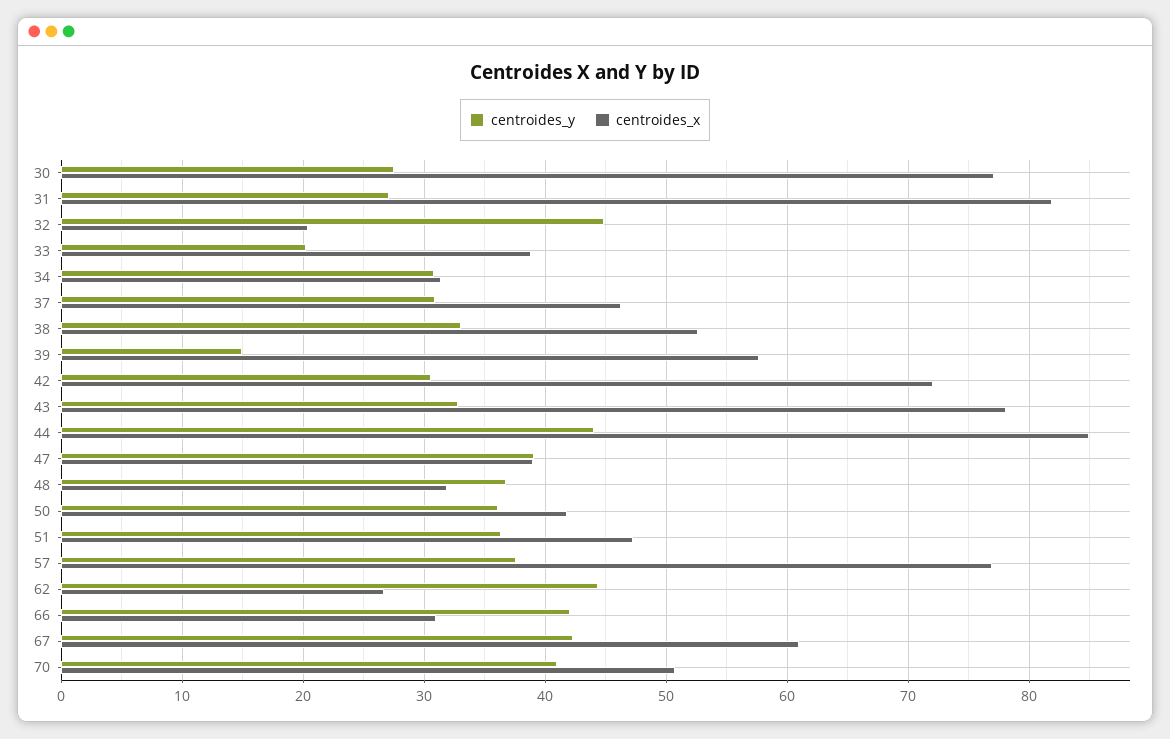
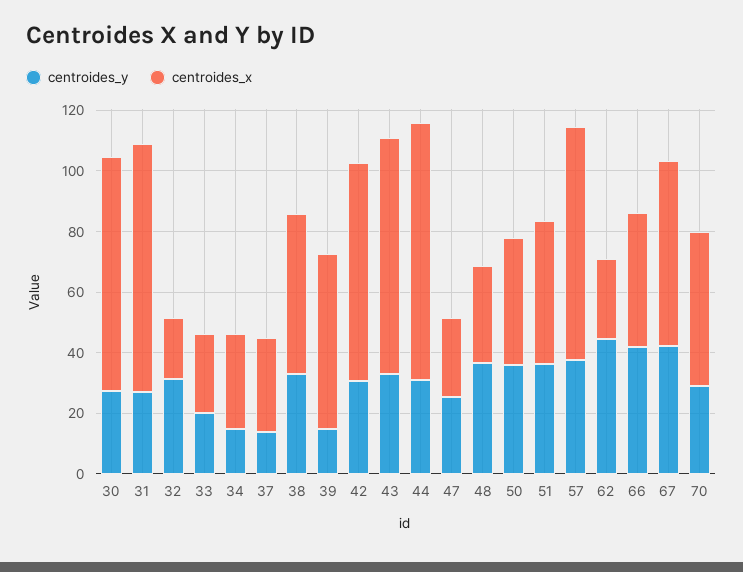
centroides_y, 32: 45 -> 30
centroides_x, 33: 39 -> 25
centroides_y, 34: 31 -> 15
centroides_y, 37: 31 -> 15
centroides_x, 37: 46 -> 30
centroides_y, 44: 44 -> 30
centroides_y, 47: 39 -> 25
centroides_x, 47: 39 -> 25
centroides_x, 66: 31 -> 45
centroides_y, 70: 41 -> 30

